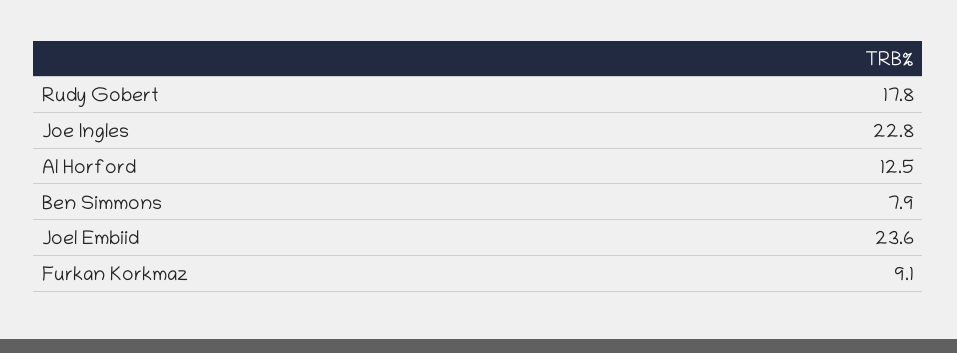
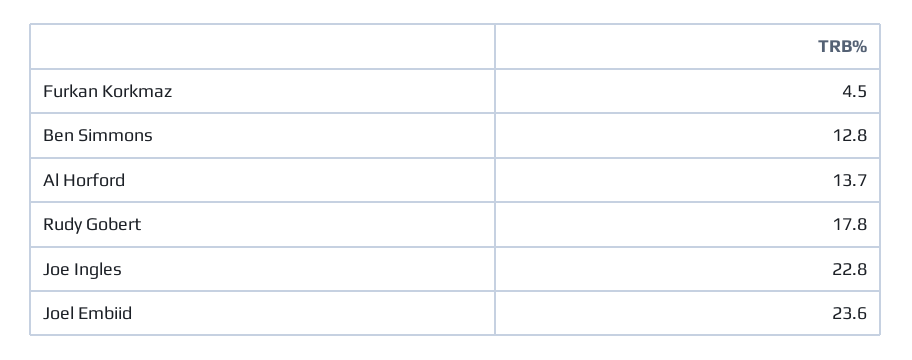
Al Horford: 12.5 -> 13.7
Ben Simmons: 7.9 -> 12.8
Furkan Korkmaz: 9.1 -> 4.5

